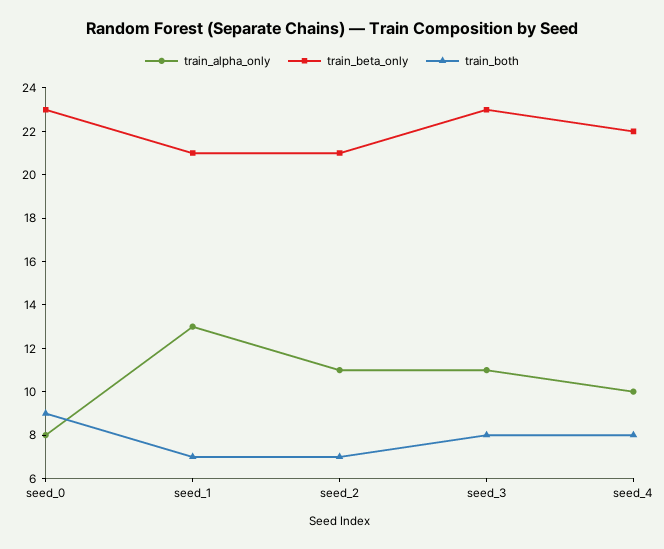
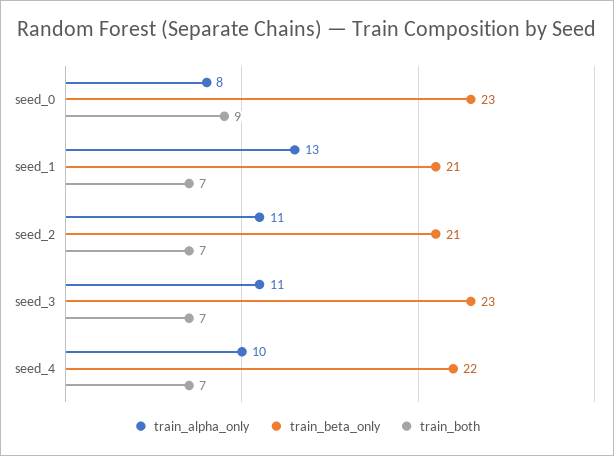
train_both, seed_3: 8 -> 7
train_both, seed_4: 8 -> 7

